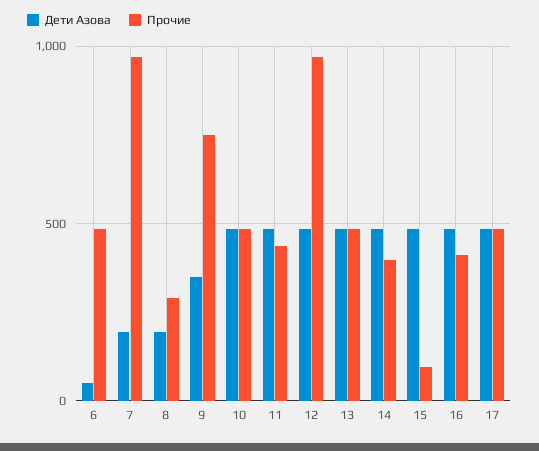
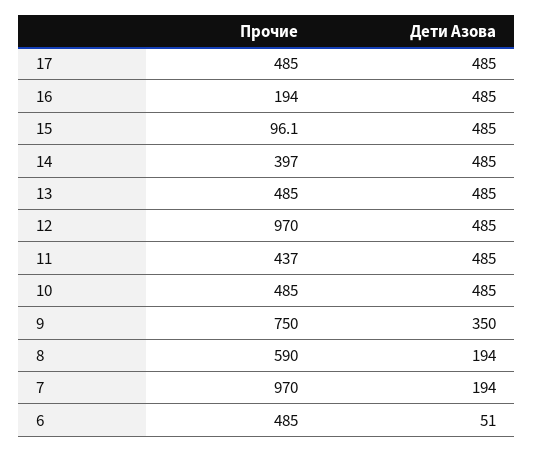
Прочие, 8: 300 -> 590
Прочие, 16: 400 -> 194

